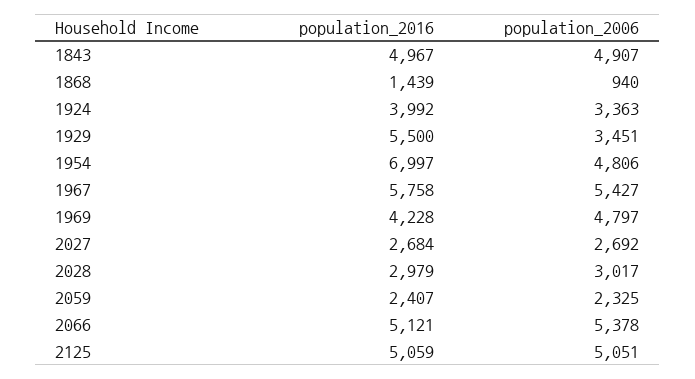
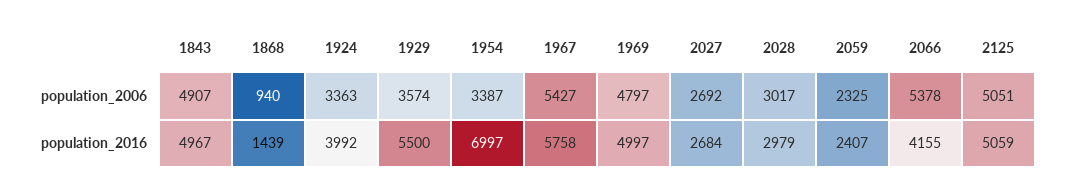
population_2006, 1929: 3451 -> 3574
population_2006, 1954: 4806 -> 3387
population_2016, 1969: 4228 -> 4997
population_2016, 2066: 5121 -> 4155

